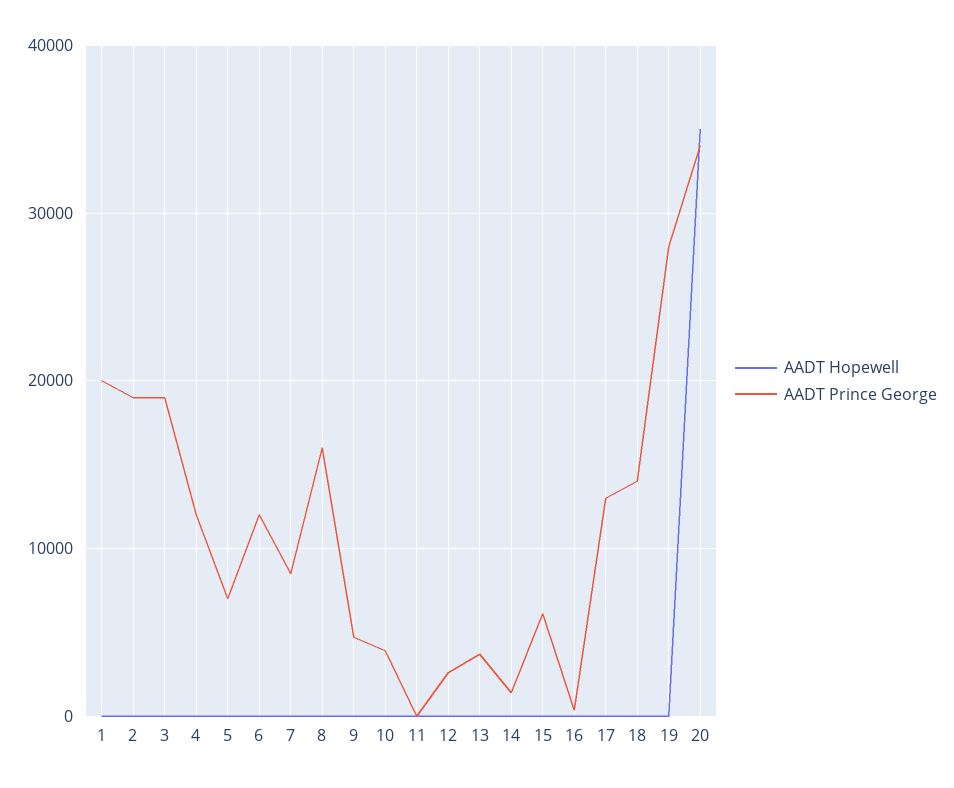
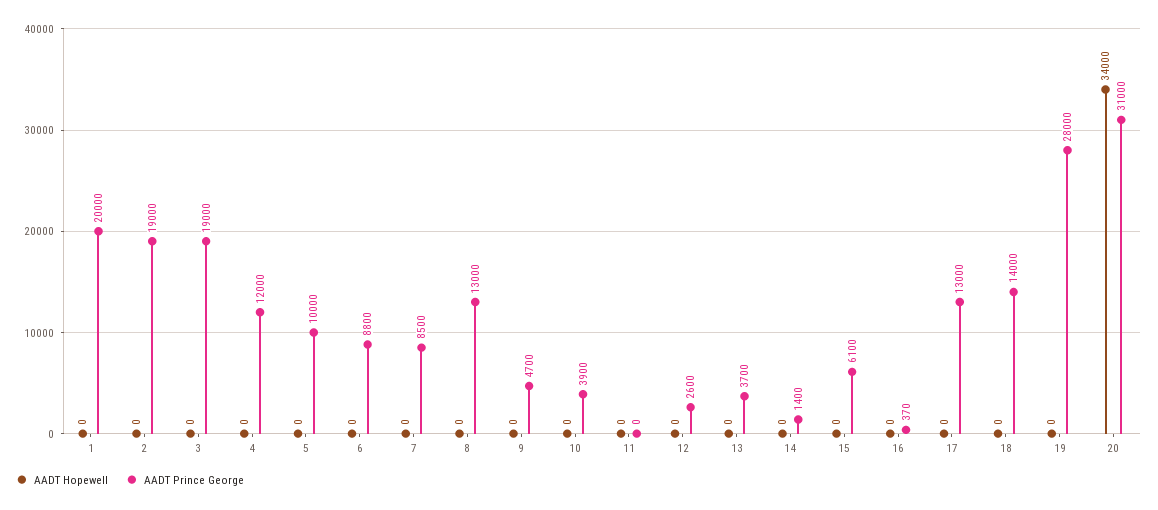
AADT Prince George, 5: 7000 -> 10000
AADT Prince George, 6: 12000 -> 8800
AADT Prince George, 8: 16000 -> 13000
AADT Hopewell, 20: 35000 -> 34000
AADT Prince George, 20: 34000 -> 31000

